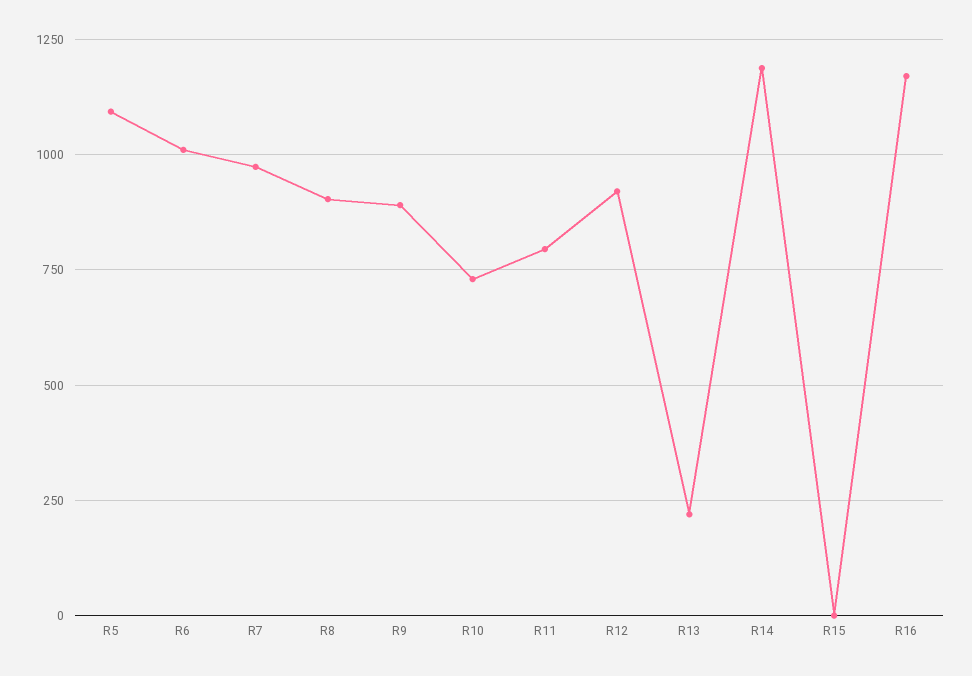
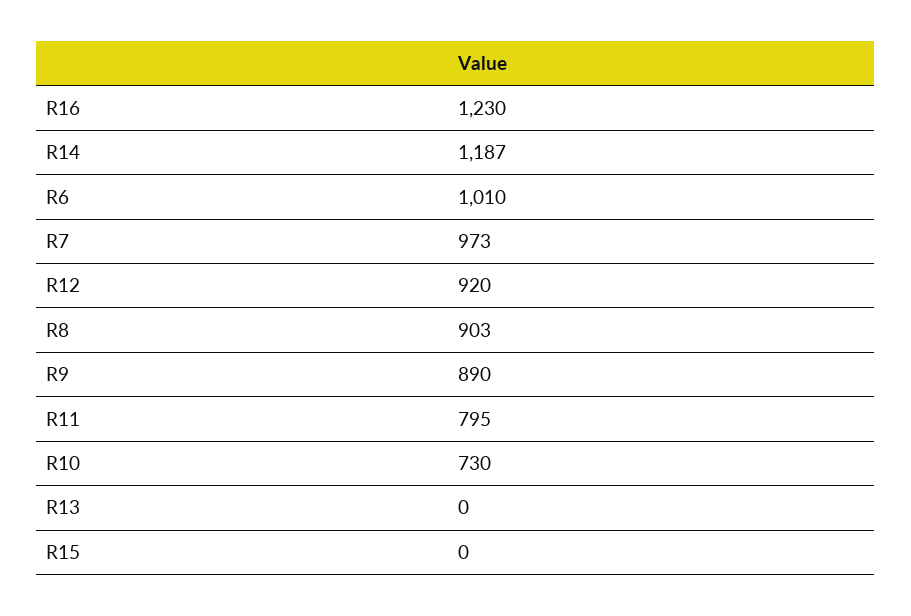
R5: 1100 -> none
R13: 225 -> 0
R16: 1175 -> 1230

